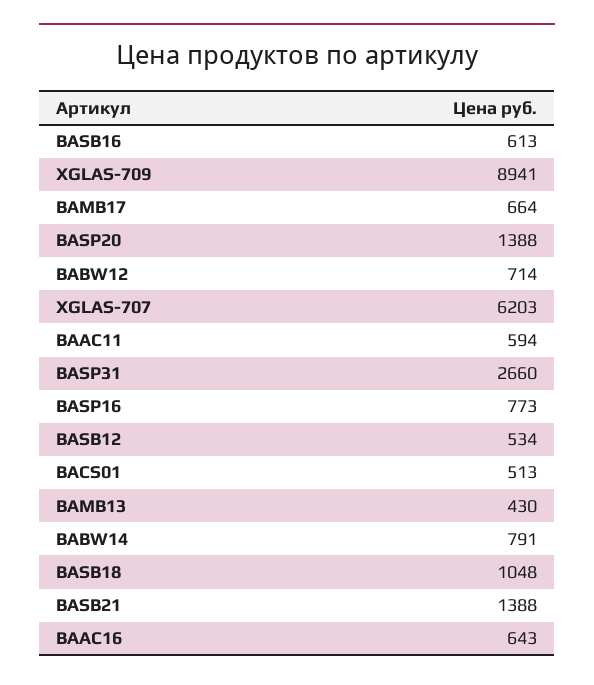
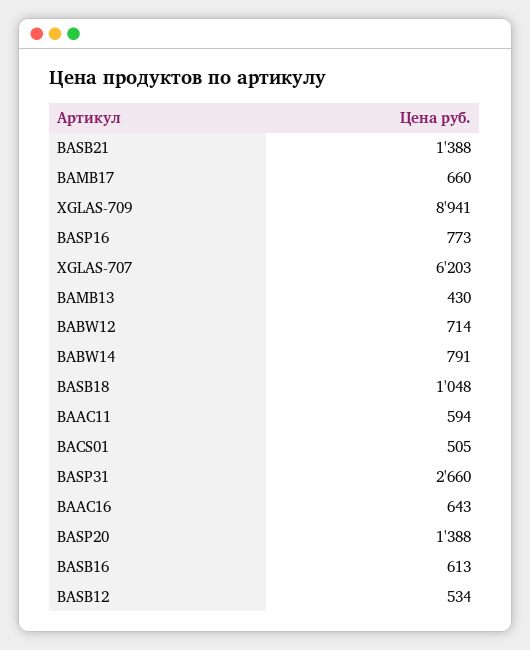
BAMB17: 664 -> 660
BACS01: 513 -> 505

